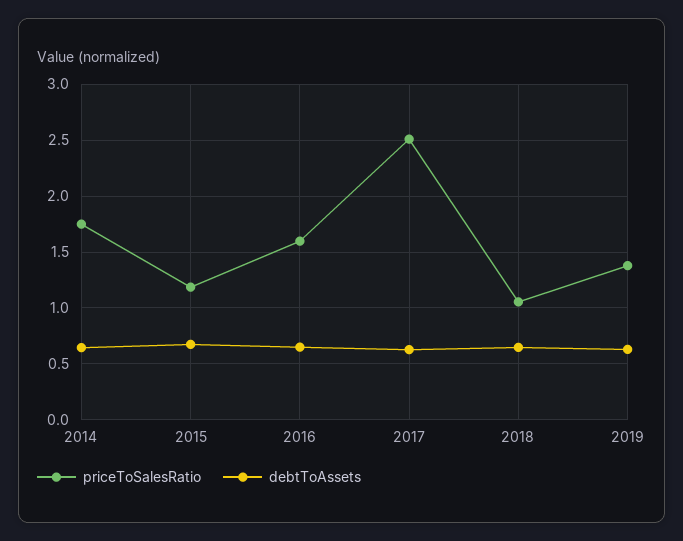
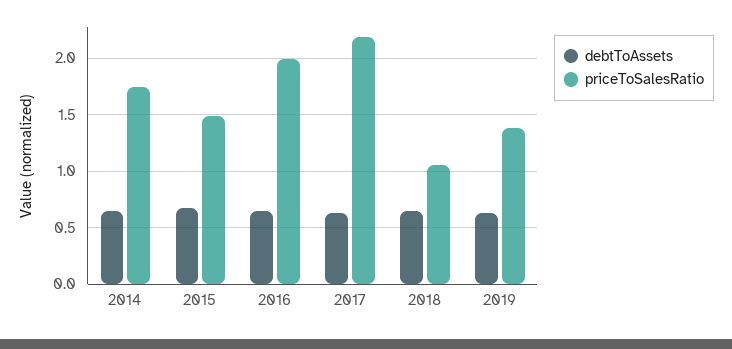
priceToSalesRatio, 2015: 1.2 -> 1.5
priceToSalesRatio, 2016: 1.6 -> 2
priceToSalesRatio, 2017: 2.5 -> 2.2

